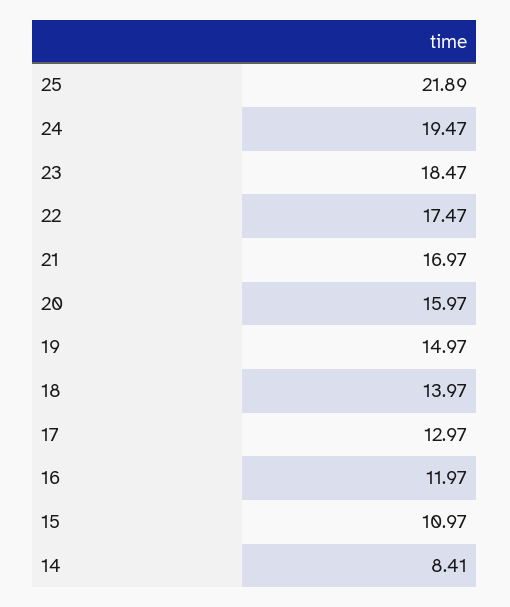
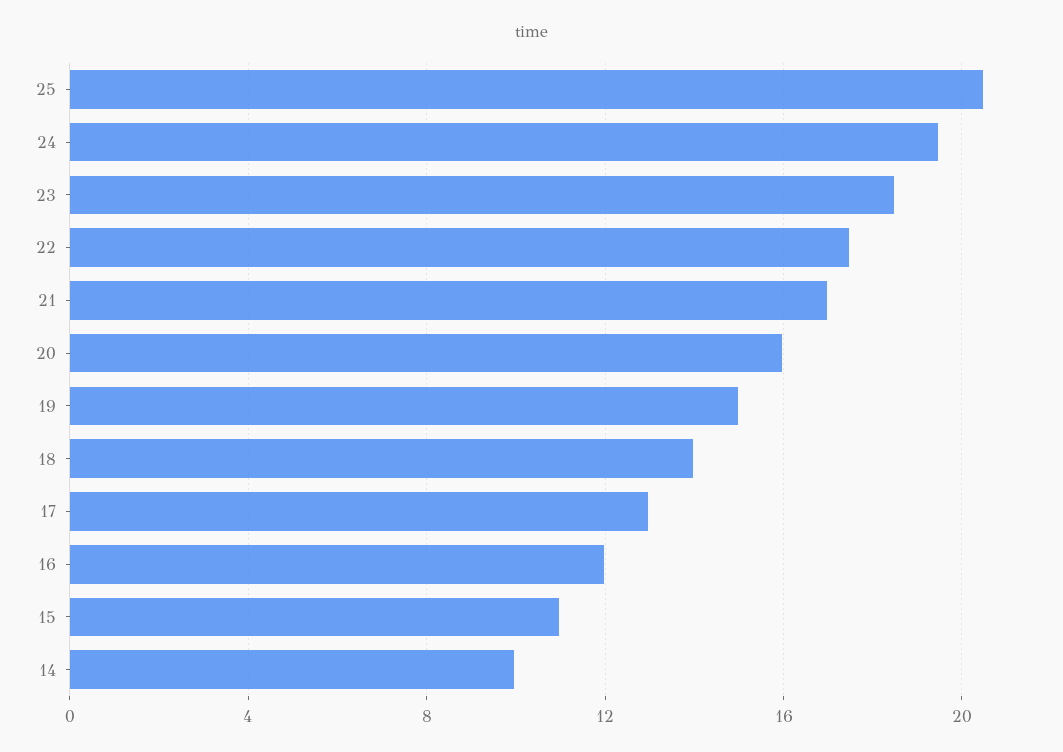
25: 21.89 -> 20.5
14: 8.41 -> 10

